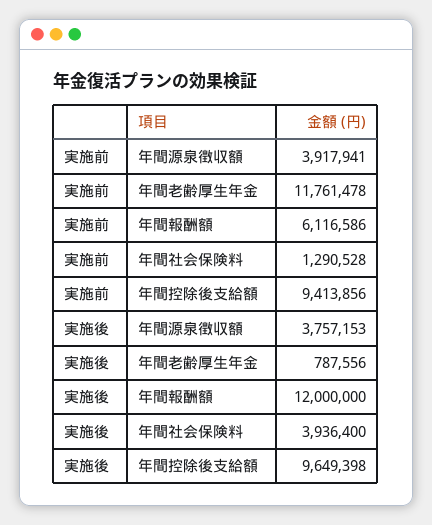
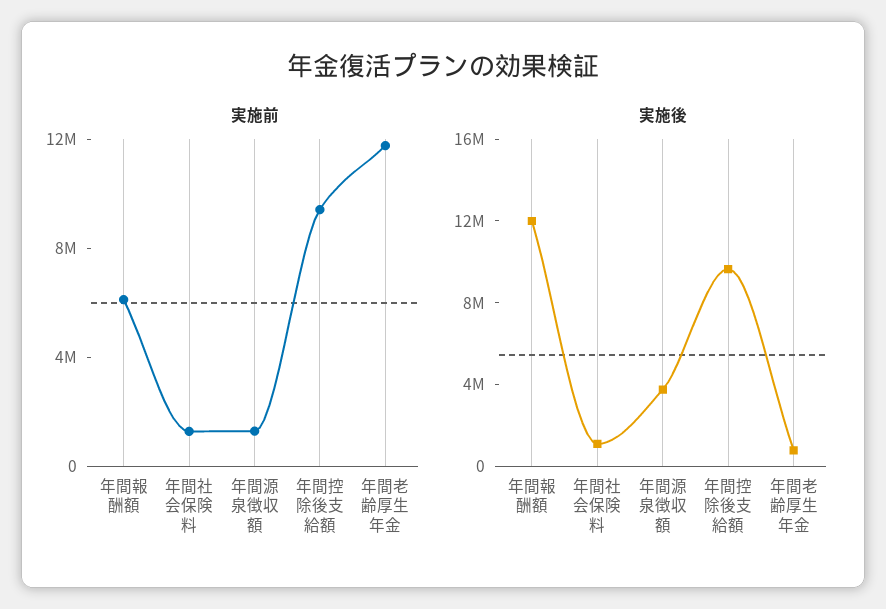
実施前, 年間源泉徴収額: 3917941 -> 1000000
実施後, 年間社会保険料: 3936400 -> 1000000

